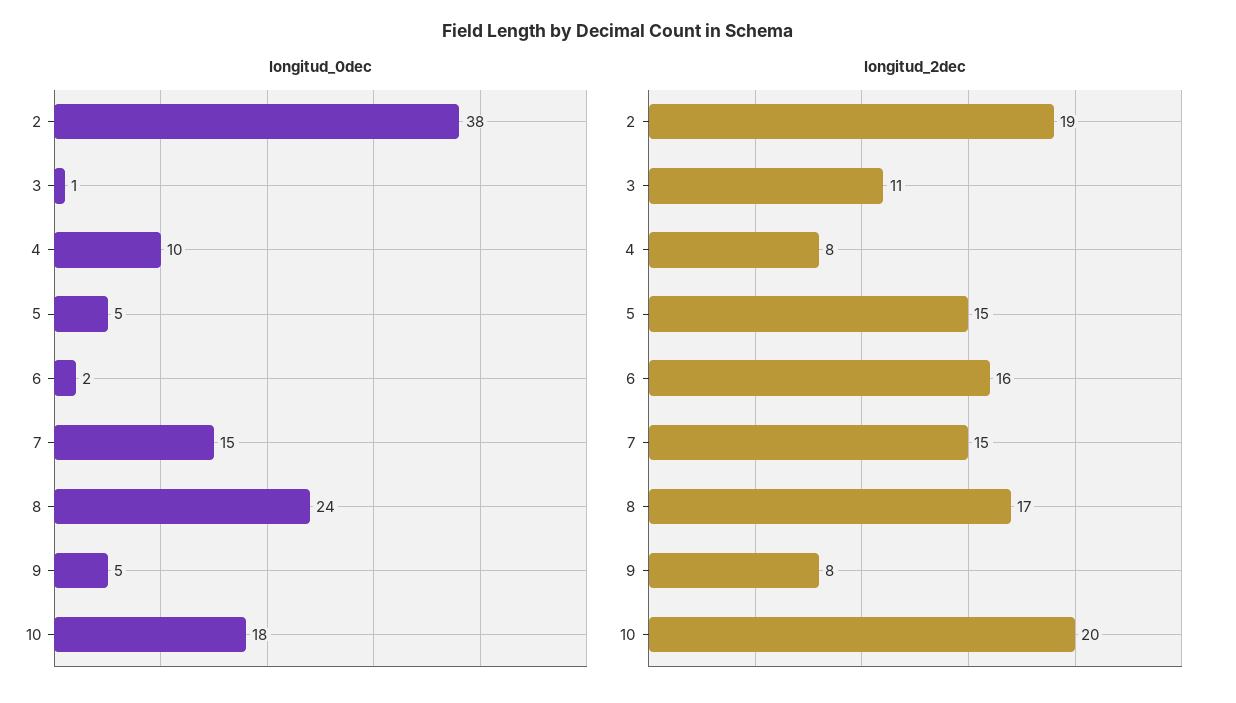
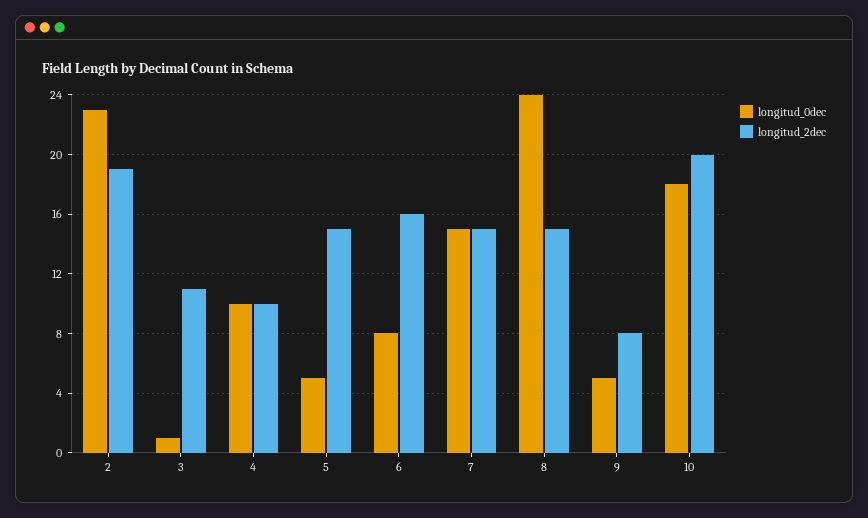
longitud_0dec, 2: 38 -> 23
longitud_0dec, 6: 2 -> 8
longitud_2dec, 4: 8 -> 10
longitud_2dec, 8: 17 -> 15

